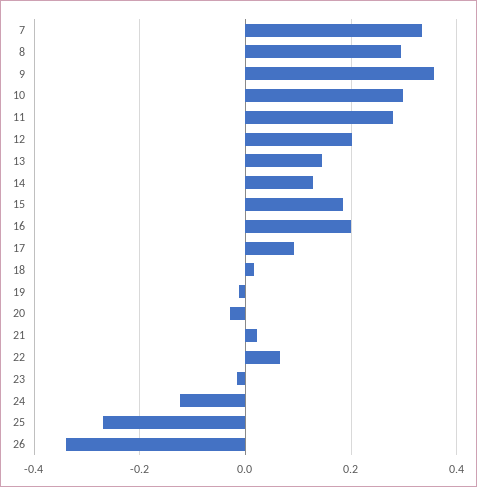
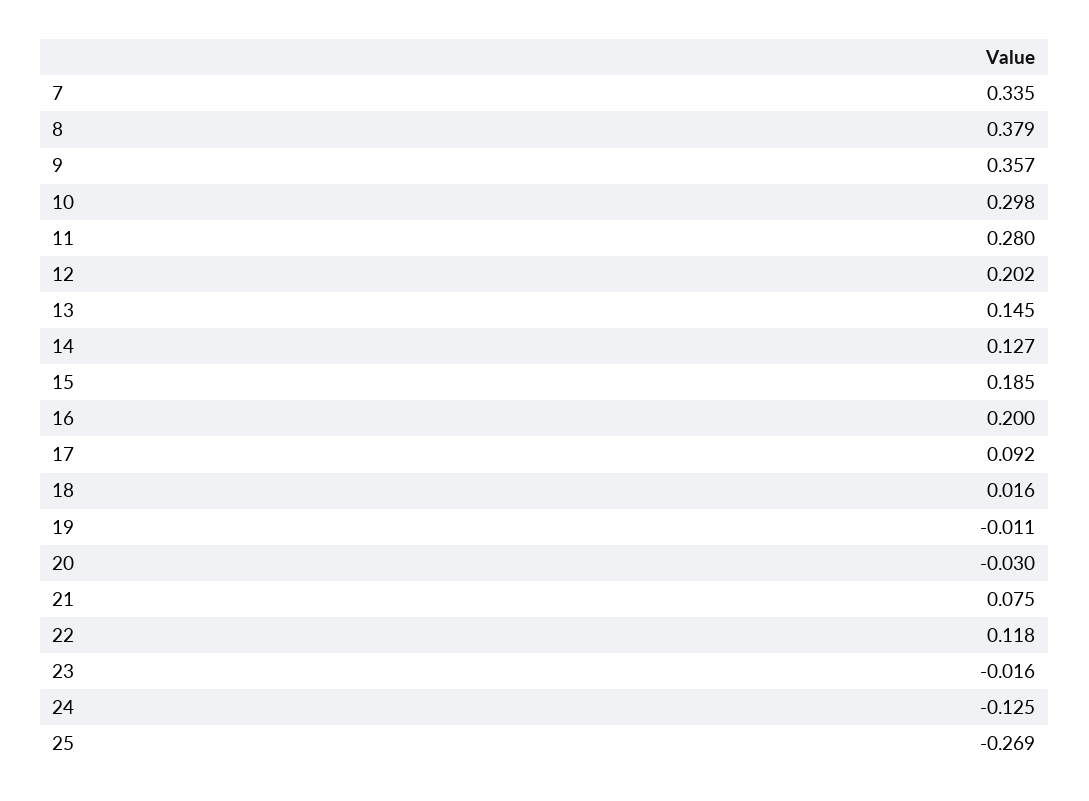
8: 0.3 -> 0.379
21: 0.02 -> 0.075
22: 0.06 -> 0.118
26: -0.34 -> none

